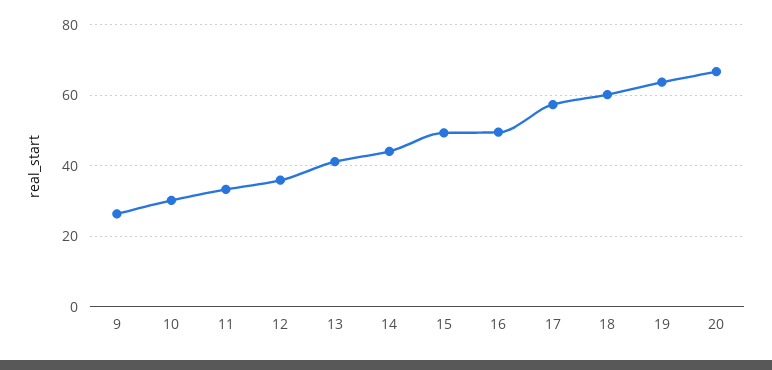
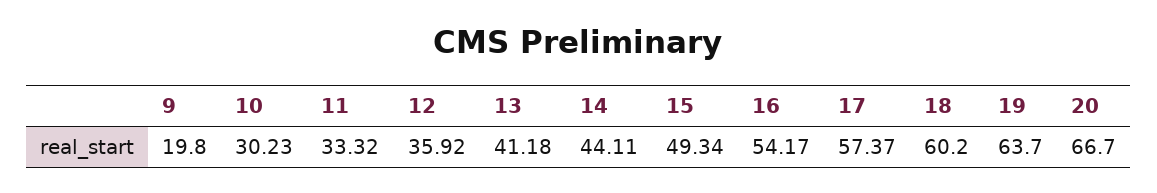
9: 26 -> 19.8
16: 50 -> 54.17

